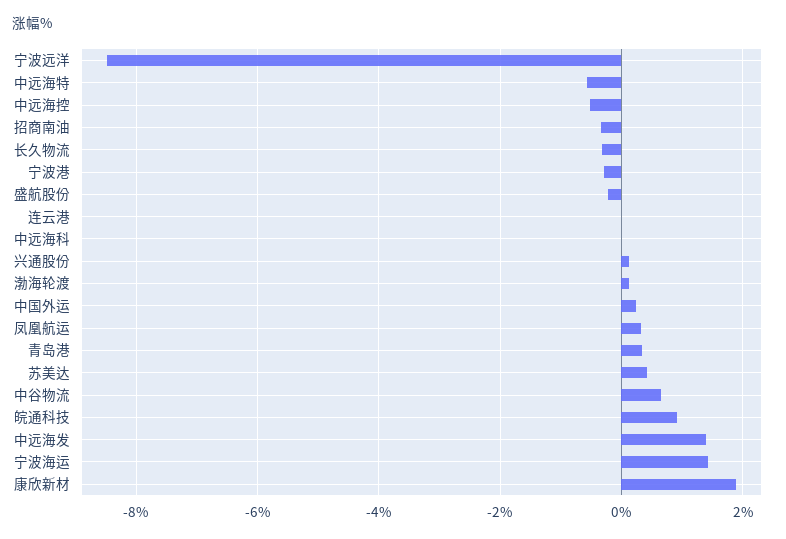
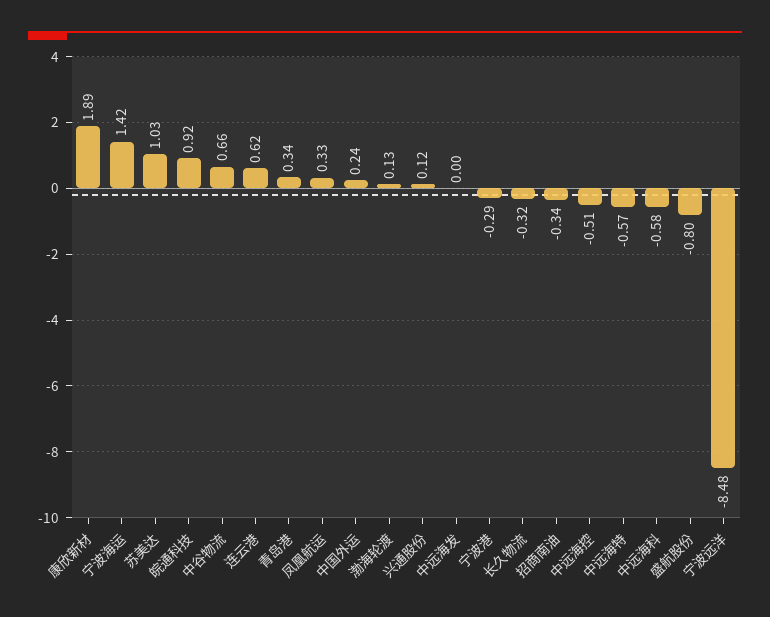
盛航股份: -0.2 -> -0.8
连云港: 0 -> 0.62
中远海科: 0 -> -0.58
苏美达: 0.4 -> 1.03
中远海发: 1.4 -> 0

